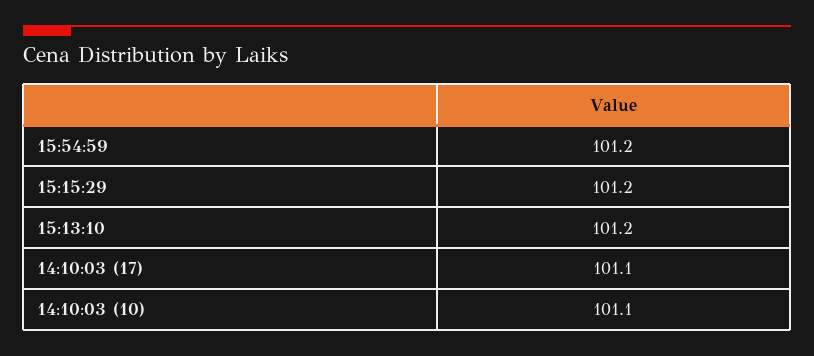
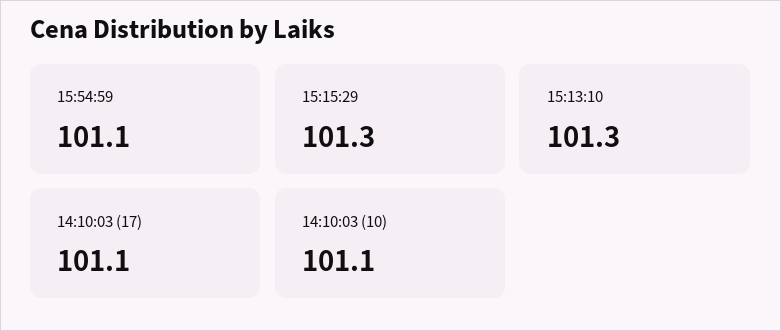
15:54:59: 101.2 -> 101.1
15:15:29: 101.2 -> 101.3
15:13:10: 101.2 -> 101.3

